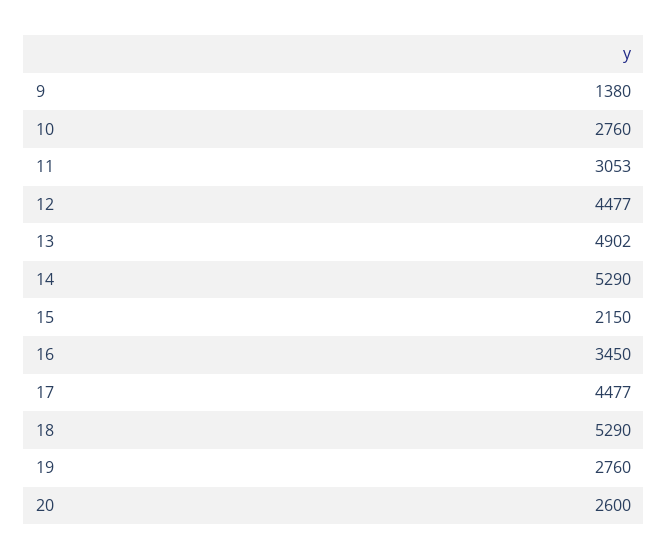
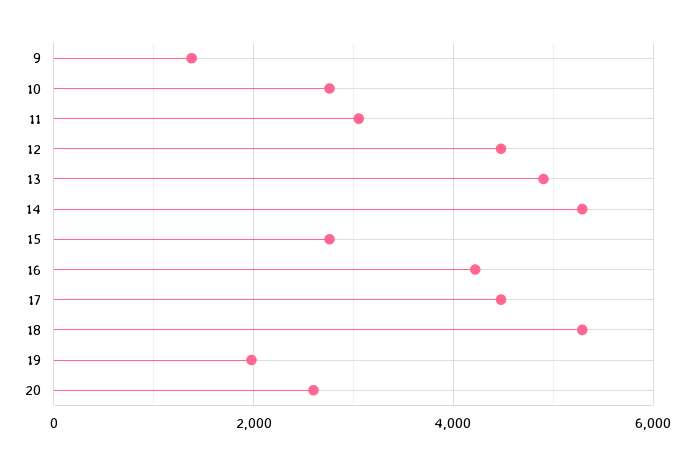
15: 2150 -> 2800
16: 3450 -> 4200
19: 2760 -> 2000

